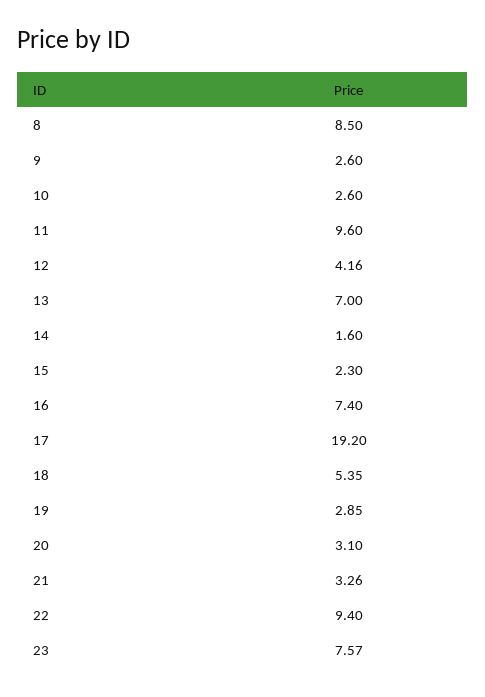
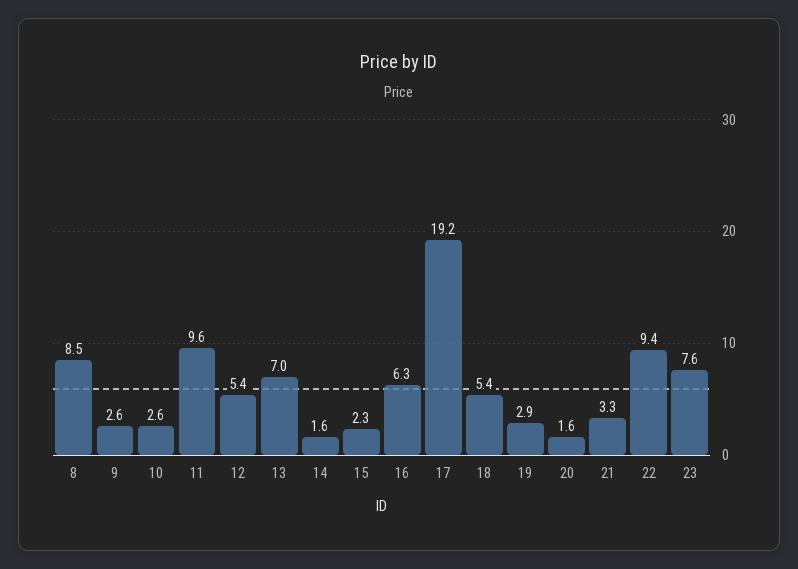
12: 4.16 -> 5.4
16: 7.4 -> 6.3
20: 3.1 -> 1.6

